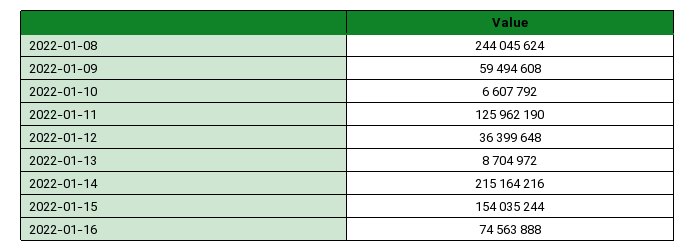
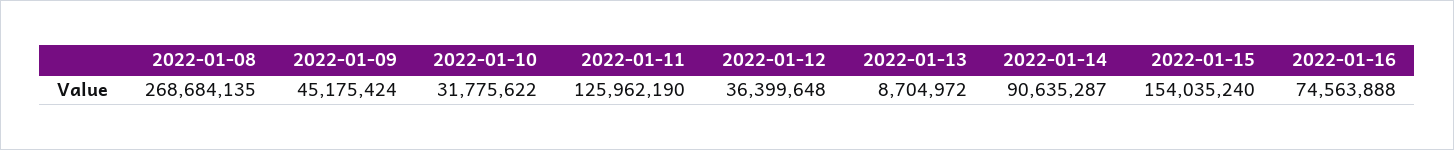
2022-01-08: 244045624 -> 268684135
2022-01-09: 59494608 -> 45175424
2022-01-10: 6607792 -> 31775622
2022-01-14: 215164216 -> 90635287
2022-01-15: 154035244 -> 154035240

